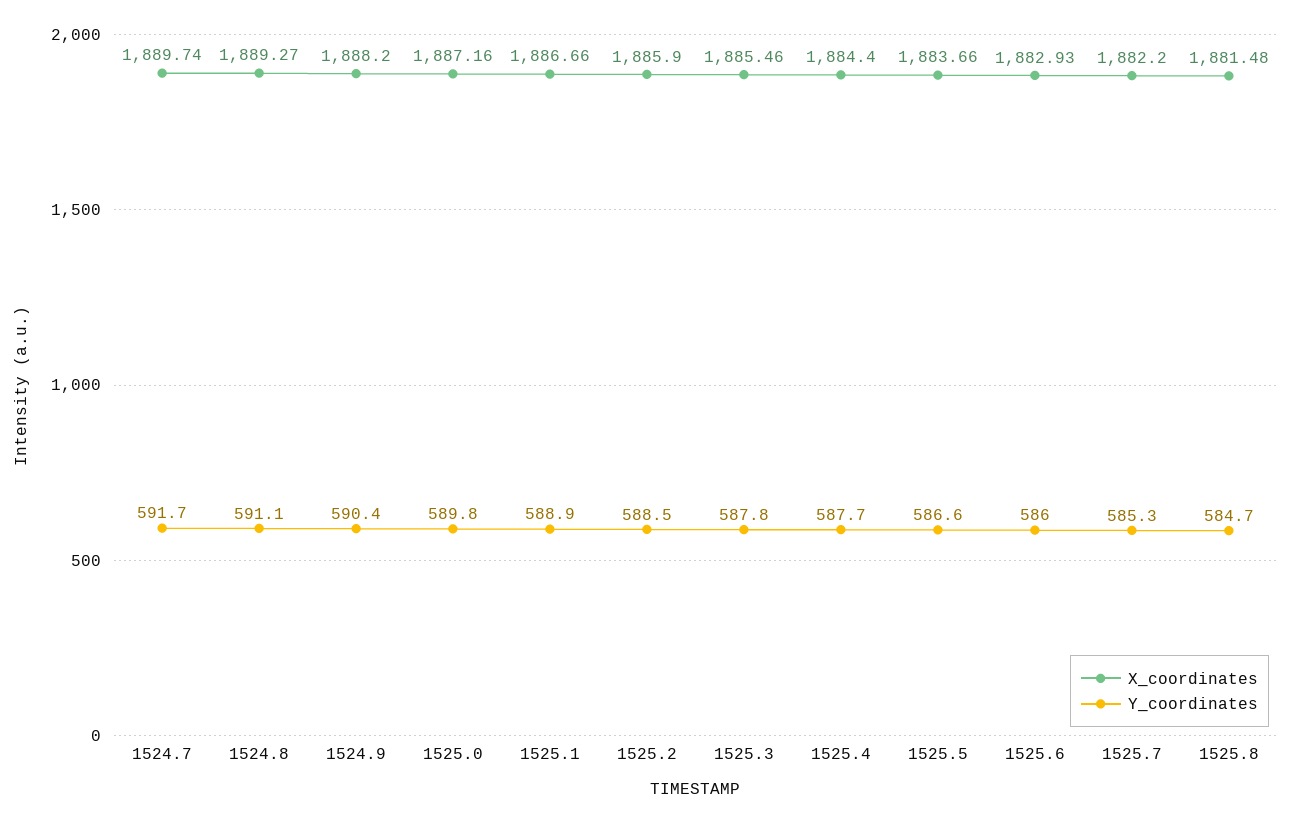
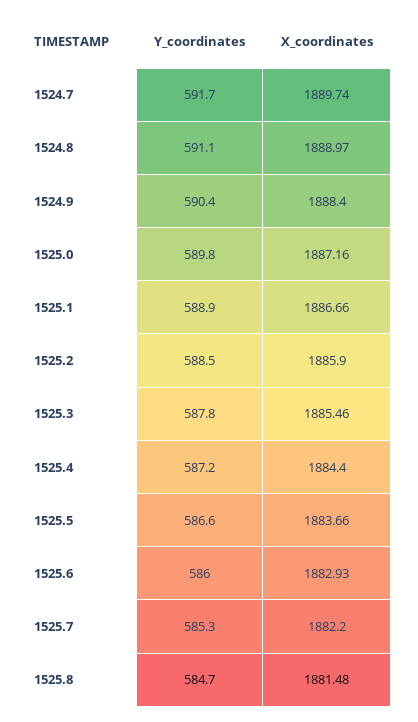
X_coordinates, 1524.8: 1889.27 -> 1888.97
X_coordinates, 1524.9: 1888.2 -> 1888.4
Y_coordinates, 1525.4: 587.7 -> 587.2

